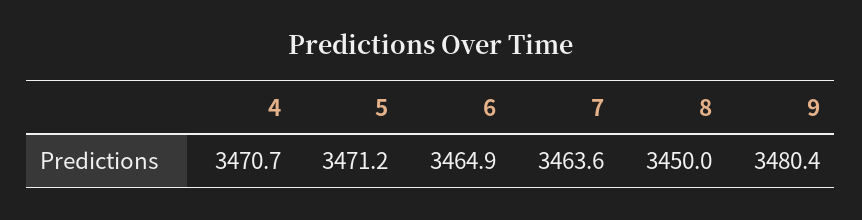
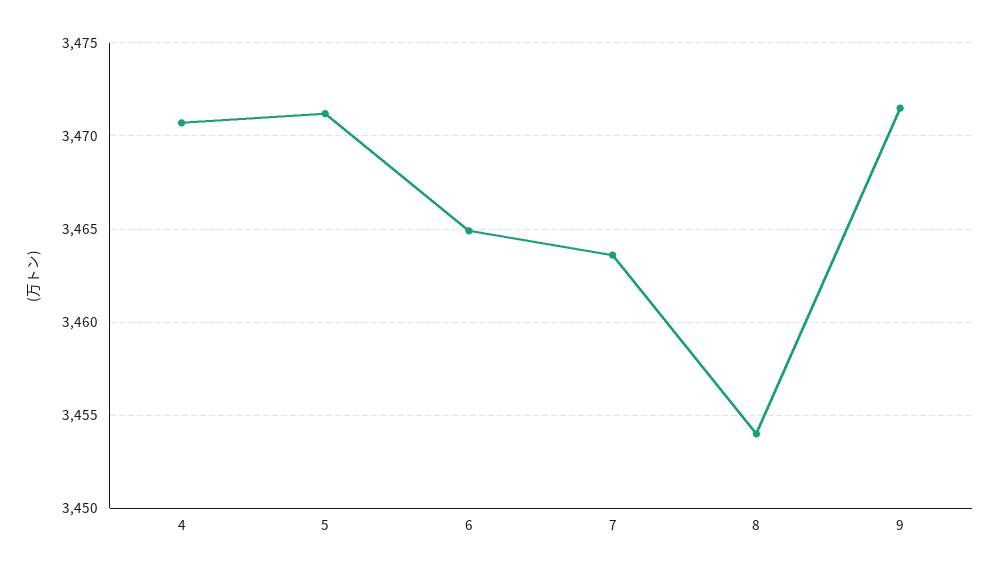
8: 3450 -> 3454
9: 3480.4 -> 3471.5

